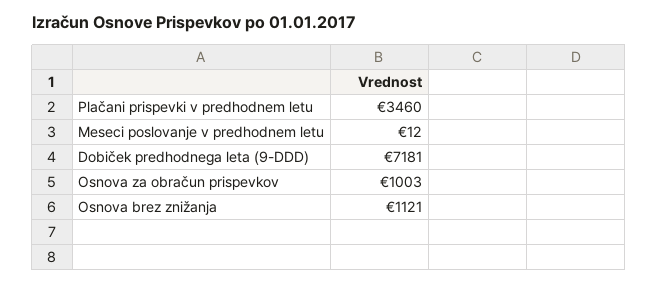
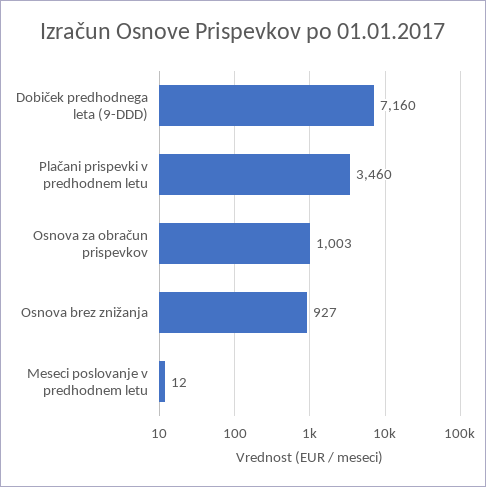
Dobiček predhodnega leta (9-DDD): 7181 -> 7160
Osnova brez znižanja: 1121 -> 927

